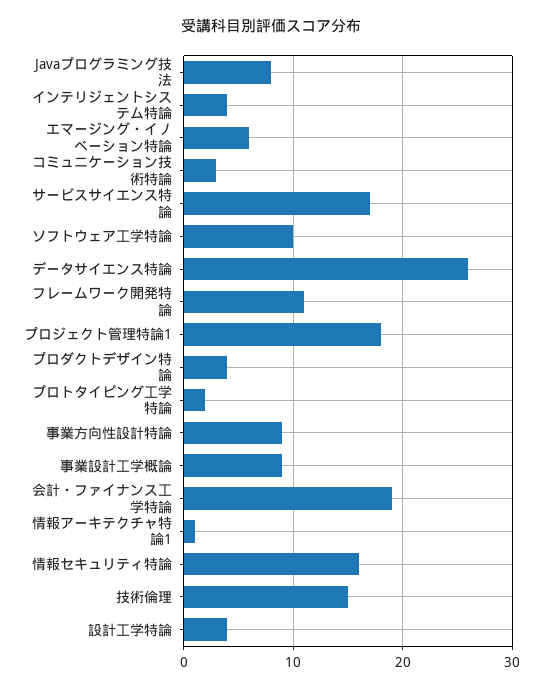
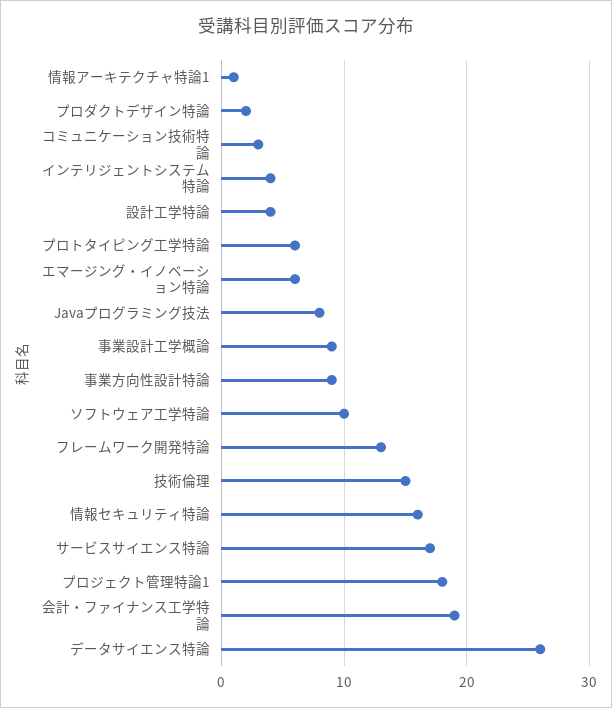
フレームワーク開発特論: 11 -> 13
プロダクトデザイン特論: 4 -> 2
プロトタイピング工学特論: 2 -> 6

